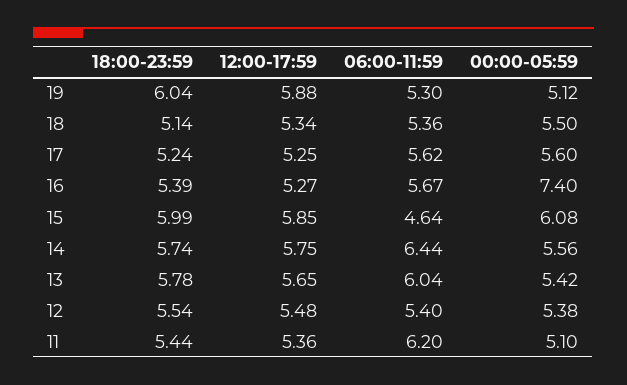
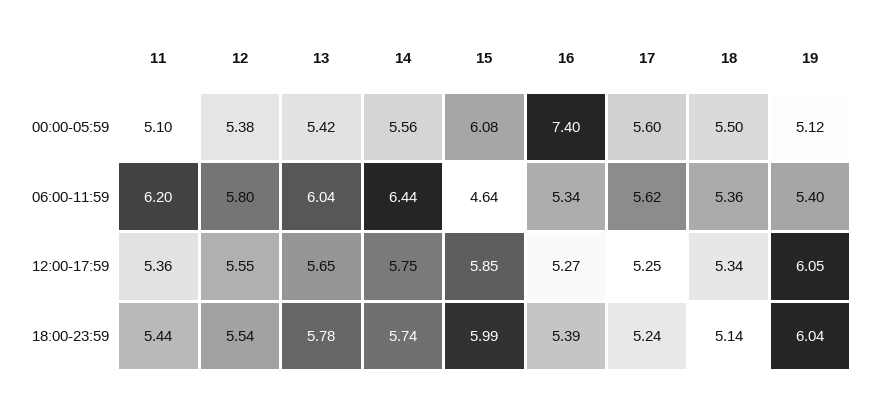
12:00-17:59, 19: 5.88 -> 6.05
06:00-11:59, 19: 5.3 -> 5.4
06:00-11:59, 16: 5.67 -> 5.34
12:00-17:59, 12: 5.48 -> 5.55
06:00-11:59, 12: 5.4 -> 5.8

